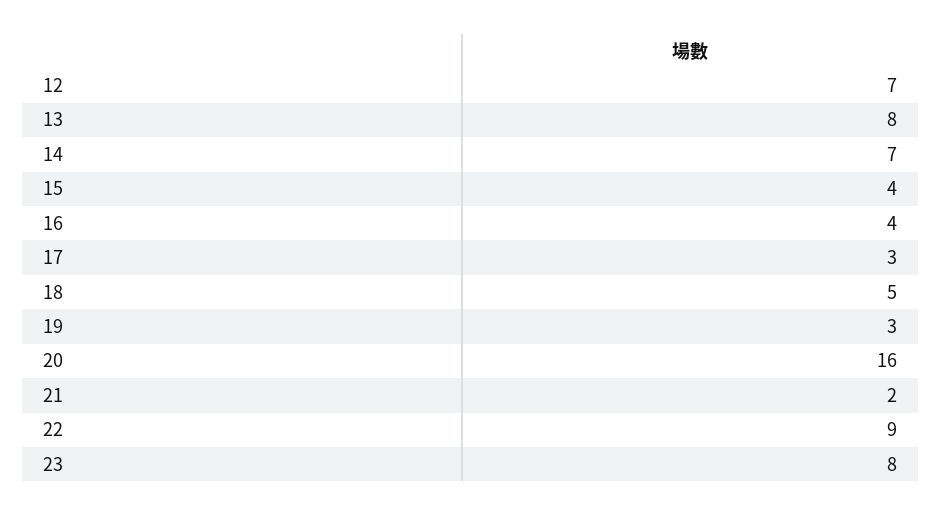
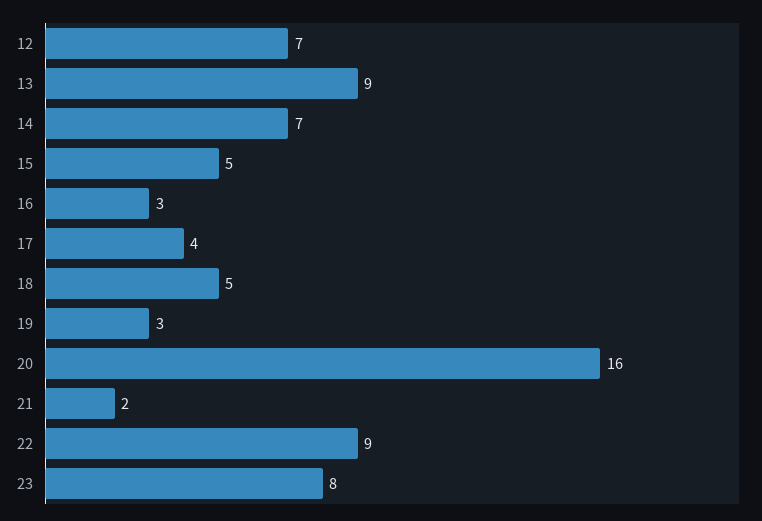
13: 8 -> 9
15: 4 -> 5
16: 4 -> 3
17: 3 -> 4

